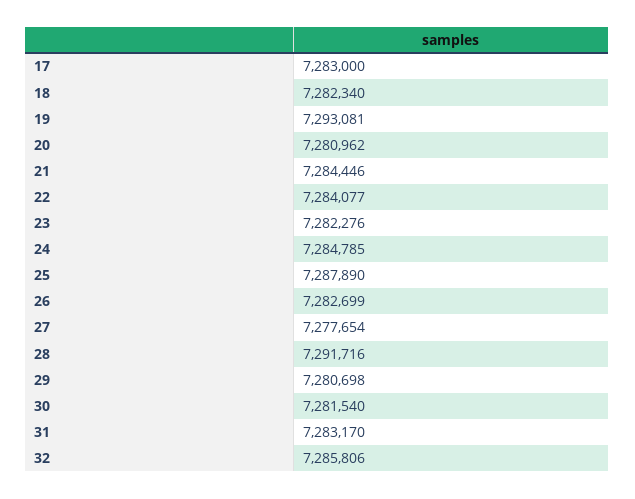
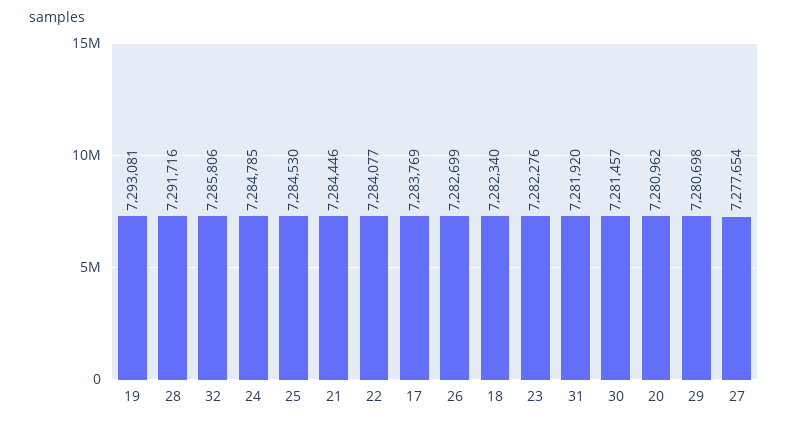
17: 7283000 -> 7283769
25: 7287890 -> 7284530
30: 7281540 -> 7281457
31: 7283170 -> 7281920

